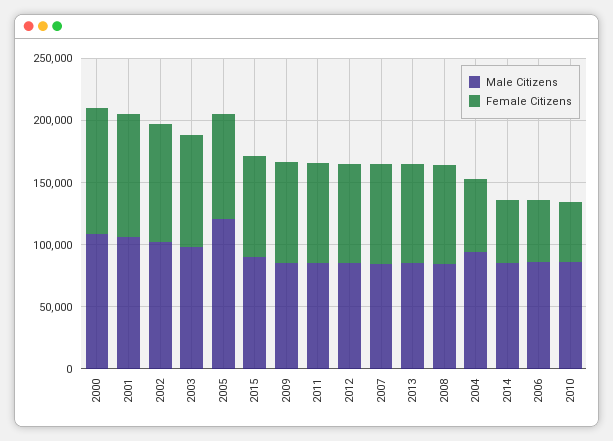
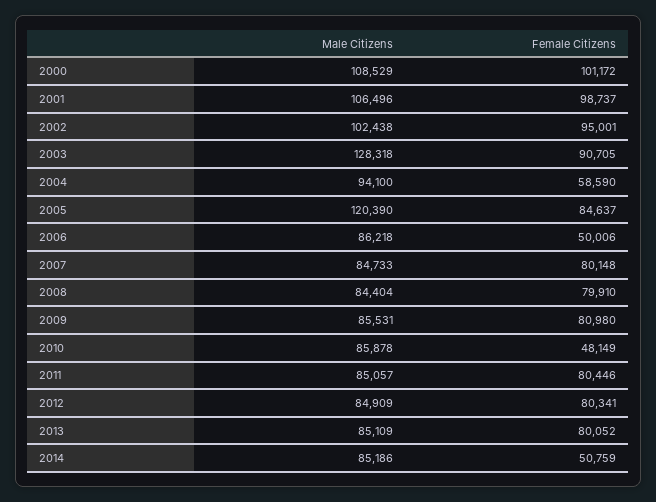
Male Citizens, 2003: 100000 -> 128318
Male Citizens, 2015: 90000 -> none
Female Citizens, 2015: 80000 -> none

